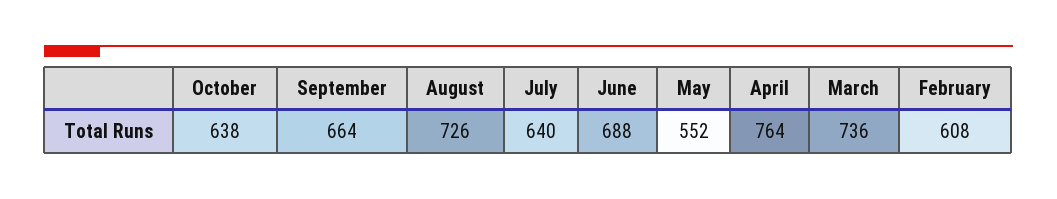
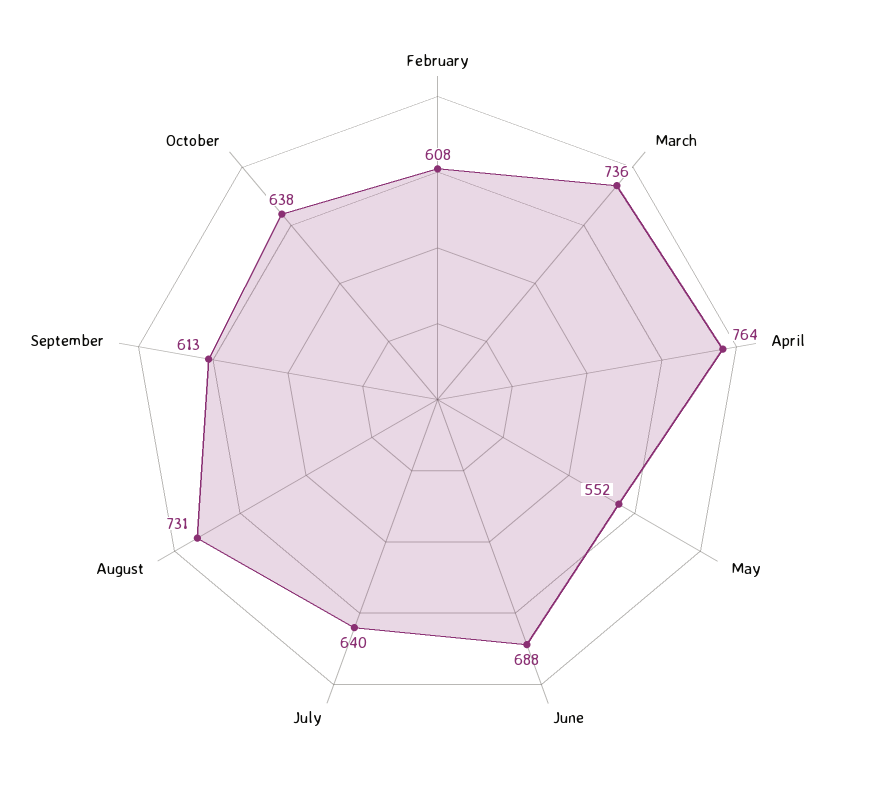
September: 664 -> 613
August: 726 -> 731

